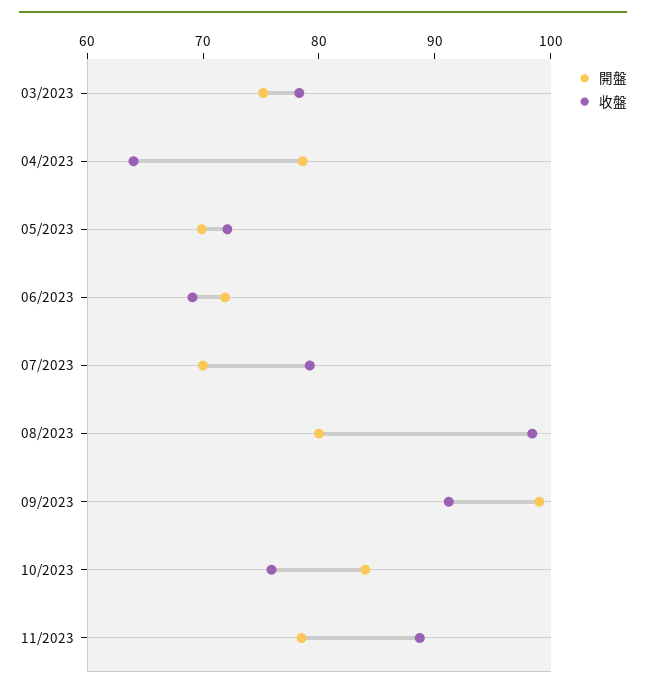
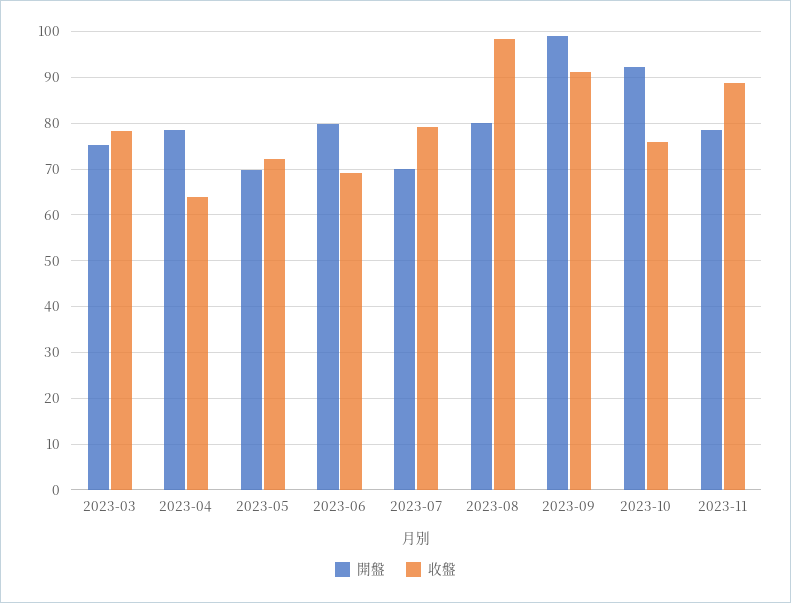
開盤, 06/2023: 72 -> 80
開盤, 10/2023: 84 -> 92

